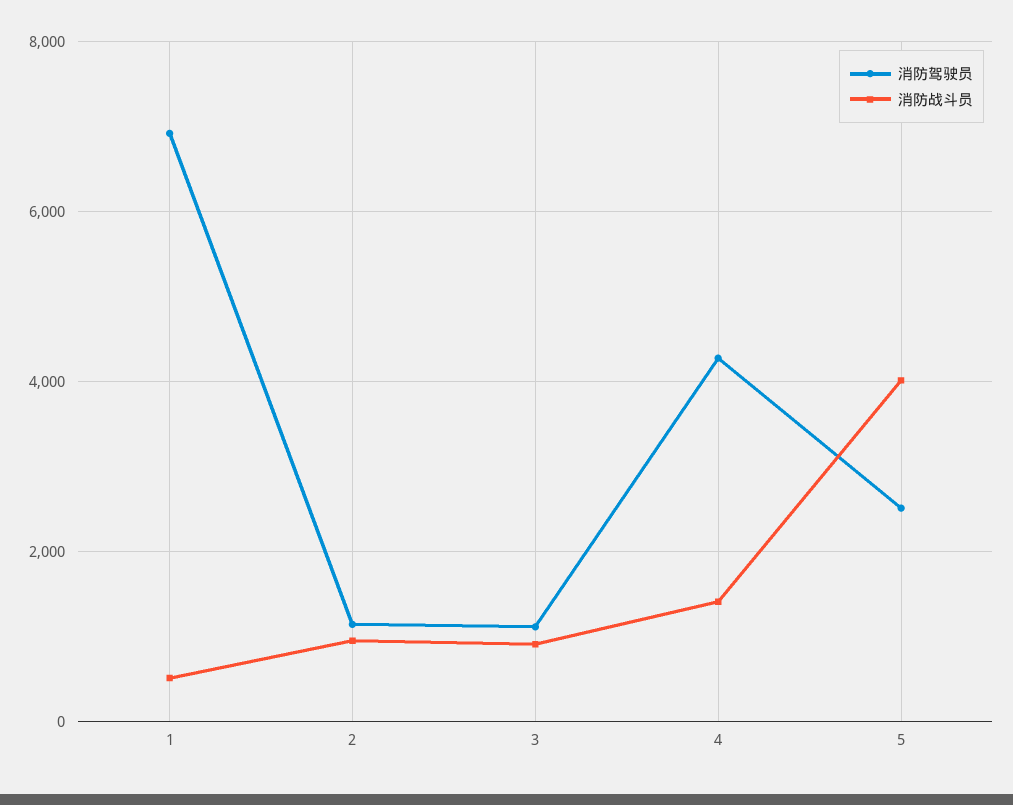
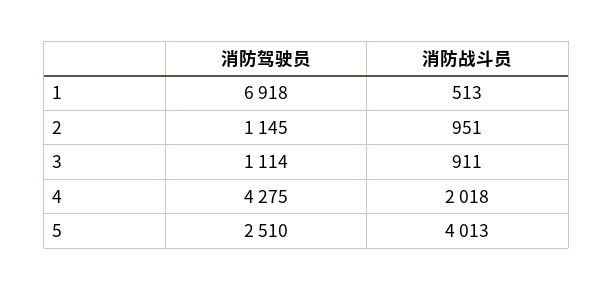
消防战斗员, 4: 1400 -> 2018

